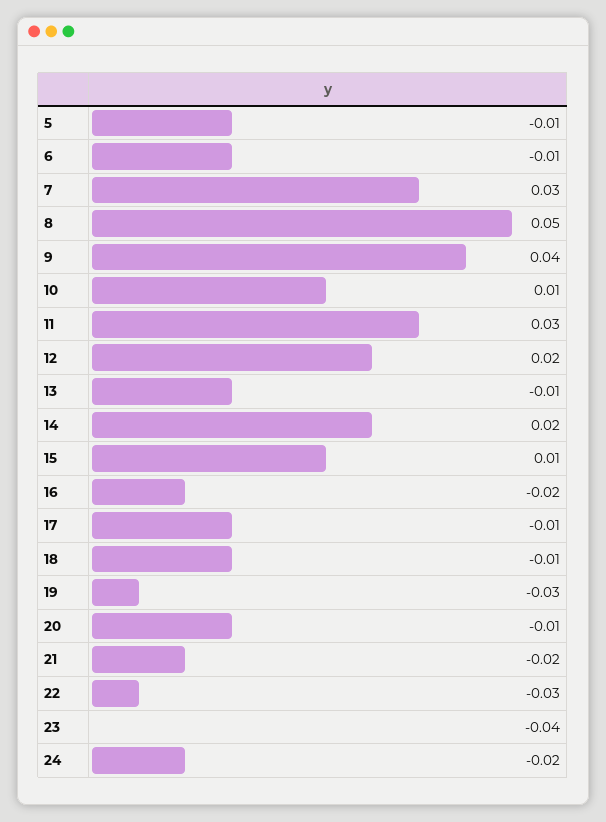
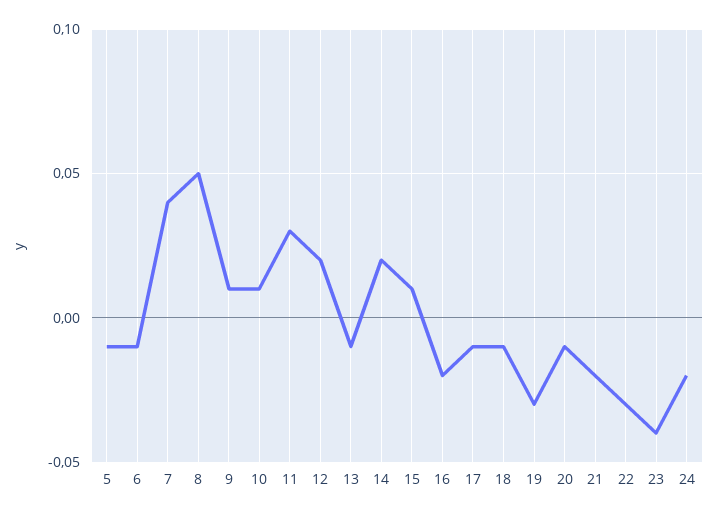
7: 0.03 -> 0.04
9: 0.04 -> 0.01

